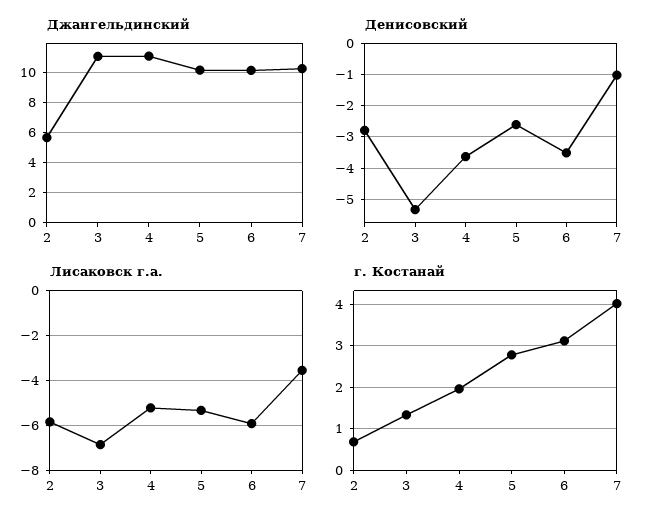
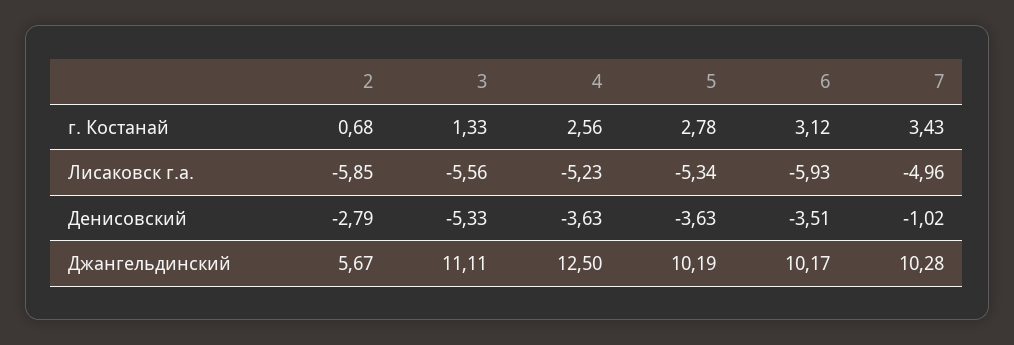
Джангельдинский, 4: 11 -> 12.5
Денисовский, 5: -2.6 -> -3.63
Лисаковск г.а., 3: -7 -> -5.56
Лисаковск г.а., 7: -3.5 -> -4.96
г. Костанай, 4: 2 -> 2.56
г. Костанай, 7: 4 -> 3.43

